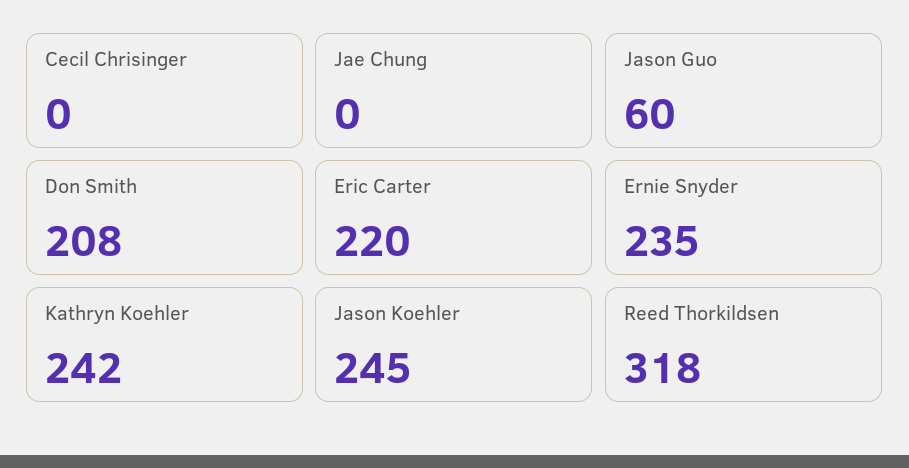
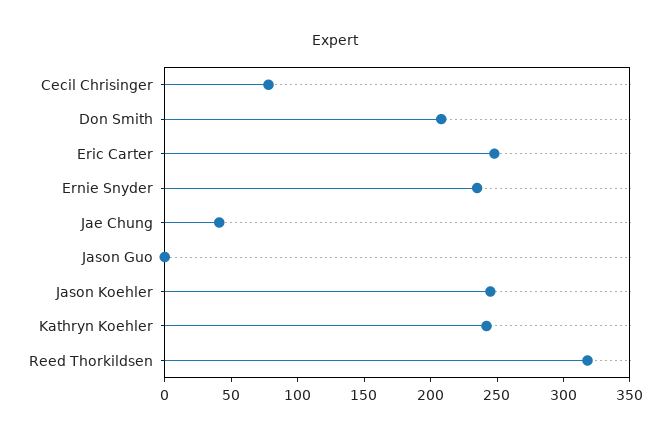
Cecil Chrisinger: 0 -> 80
Jae Chung: 0 -> 40
Jason Guo: 60 -> 0
Eric Carter: 220 -> 250

